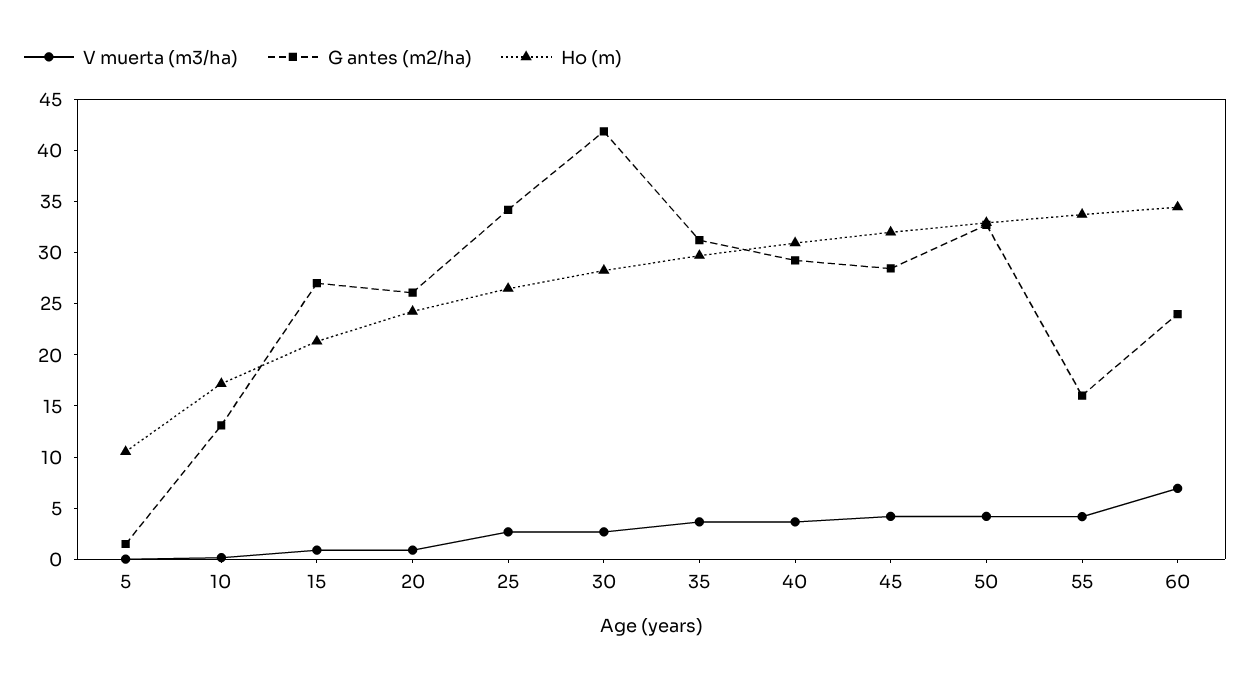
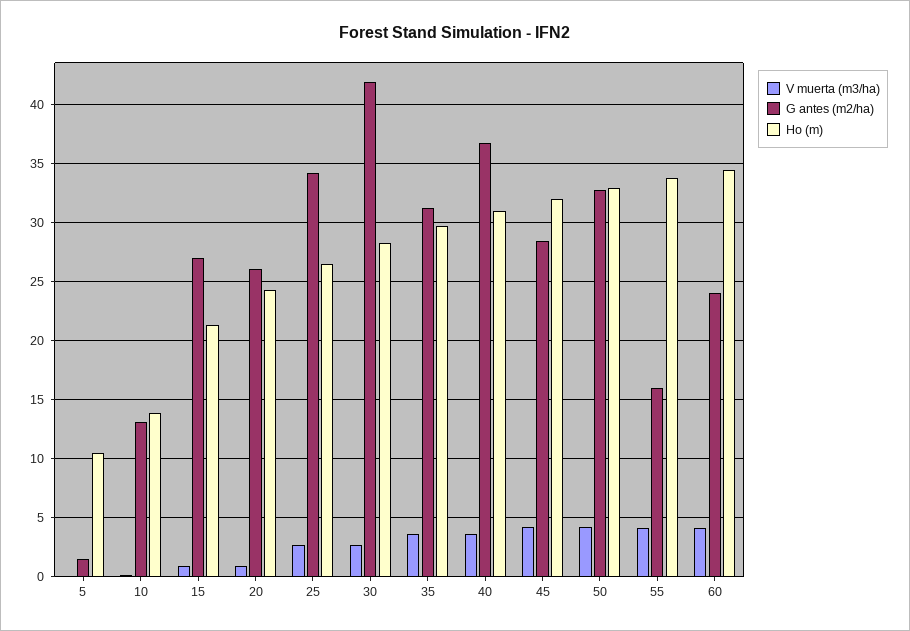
Ho (m), 10: 17 -> 14
G antes (m2/ha), 40: 29 -> 37
V muerta (m3/ha), 60: 7 -> 4

